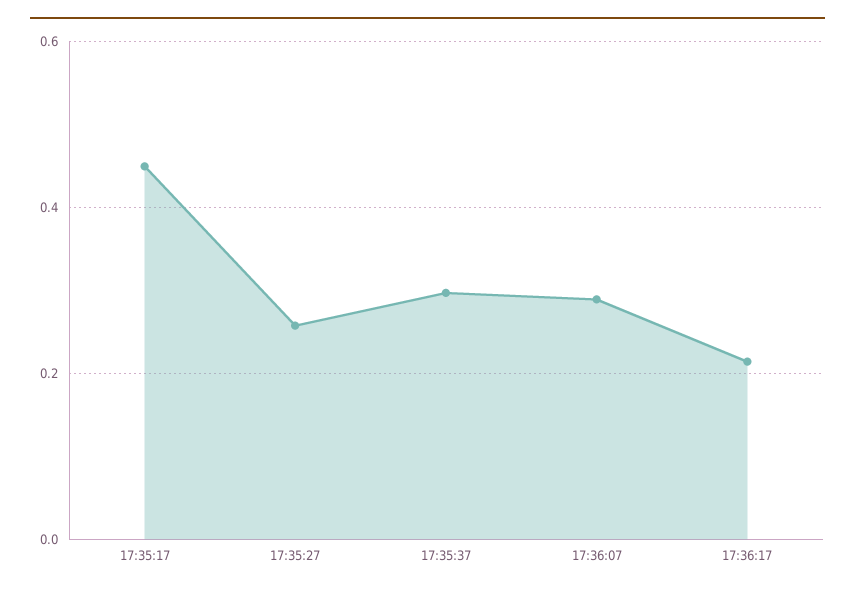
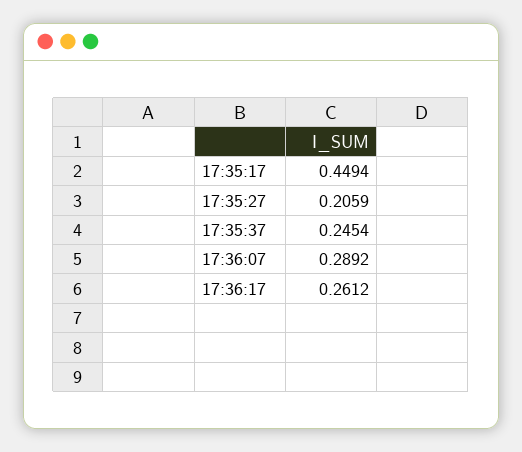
17:35:27: 0.26 -> 0.2059
17:35:37: 0.3 -> 0.2454
17:36:17: 0.22 -> 0.2612

